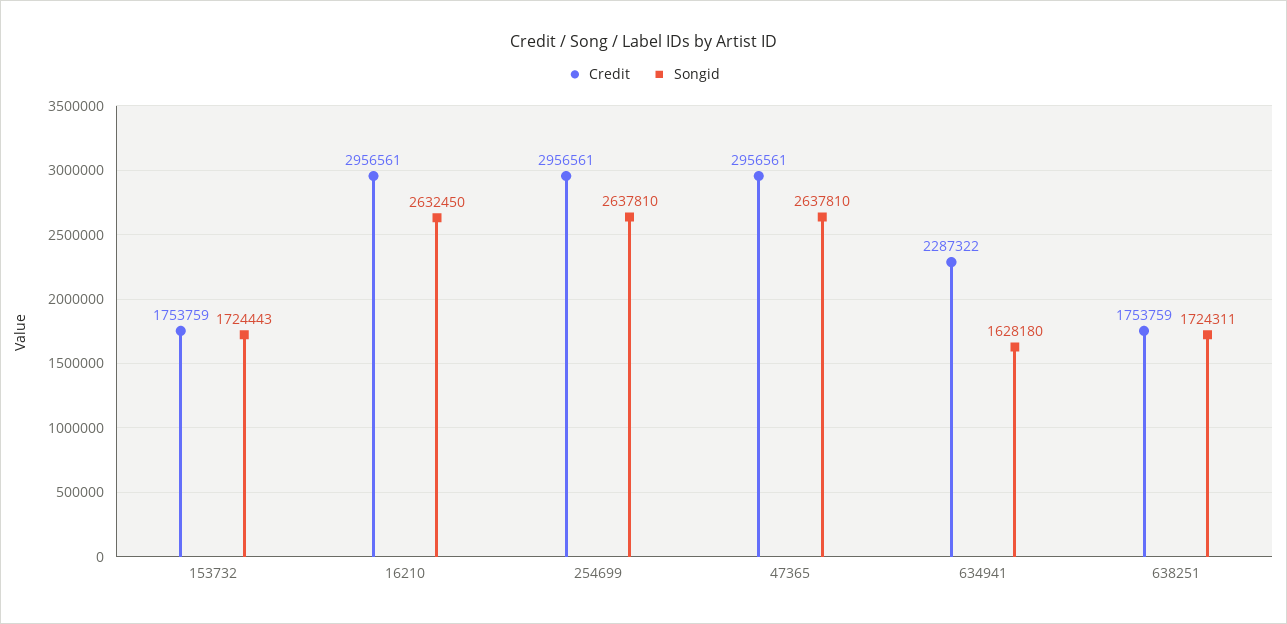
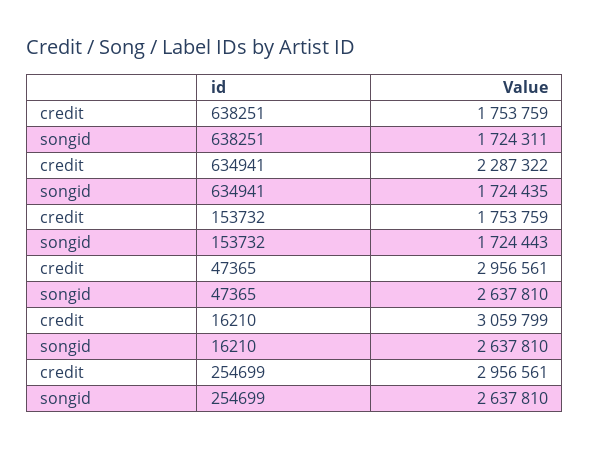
Credit, 16210: 2956561 -> 3059799
Songid, 16210: 2632450 -> 2637810
Songid, 634941: 1628180 -> 1724435

